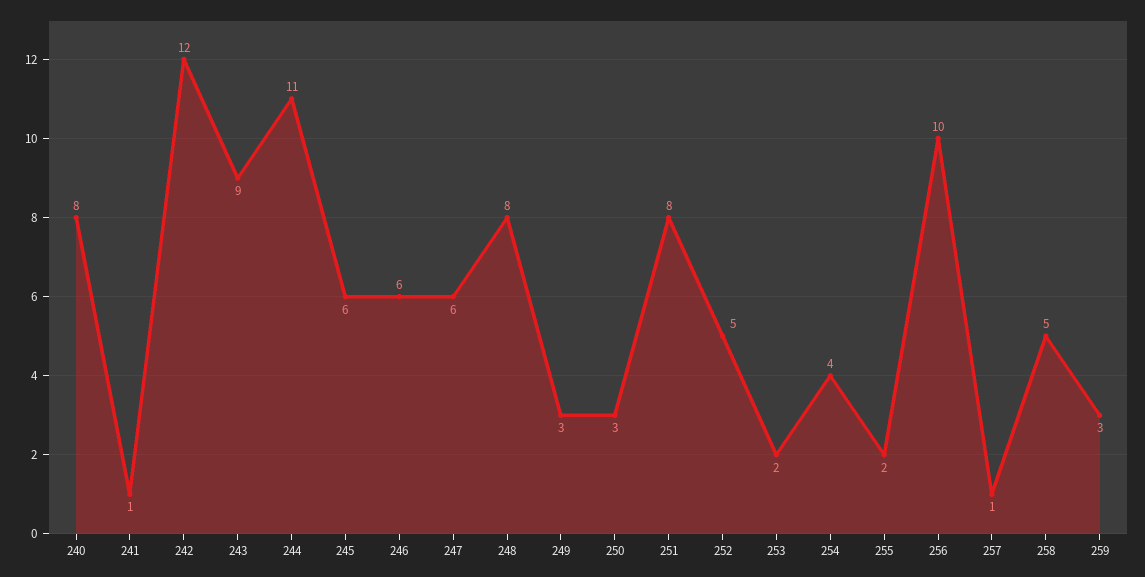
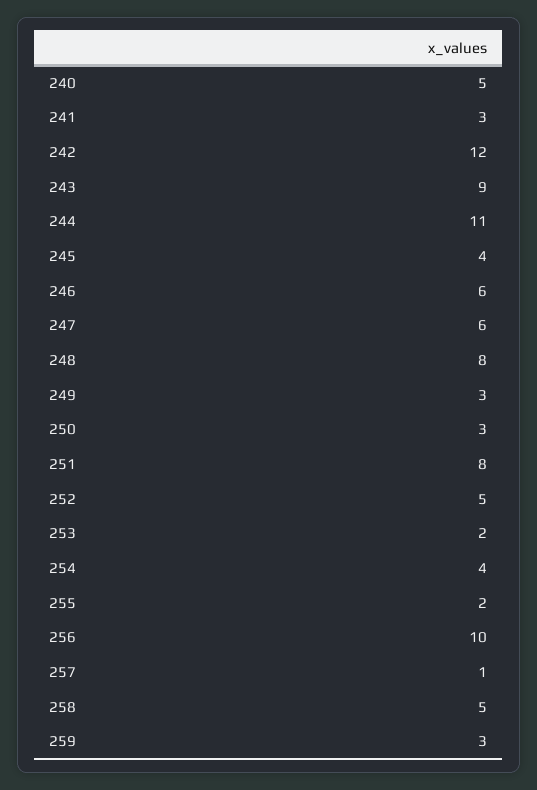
240: 8 -> 5
241: 1 -> 3
245: 6 -> 4

